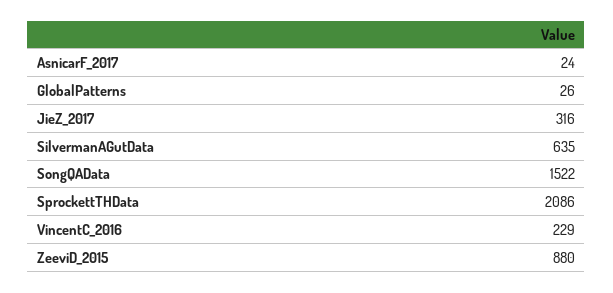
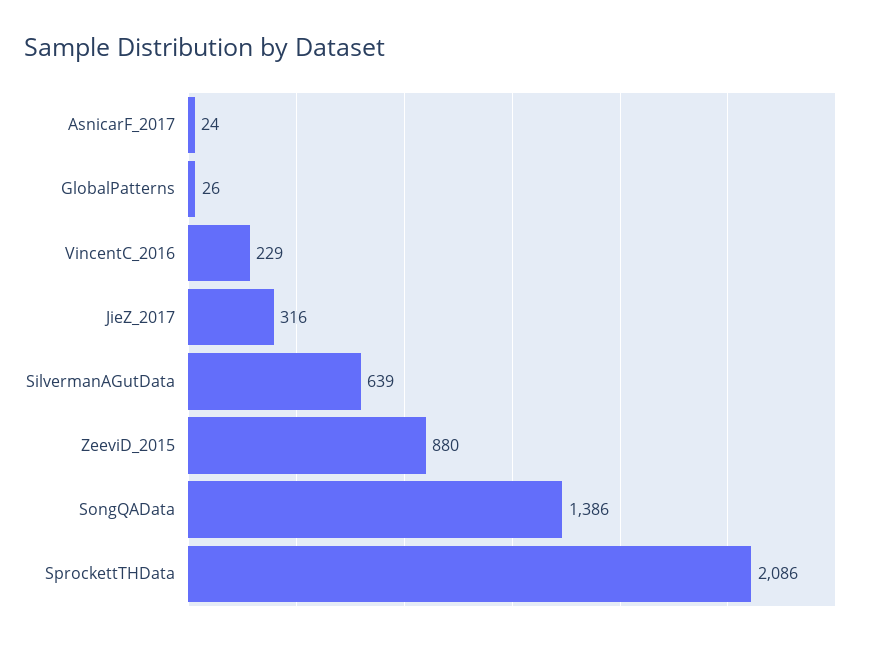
SilvermanAGutData: 635 -> 639
SongQAData: 1522 -> 1386

